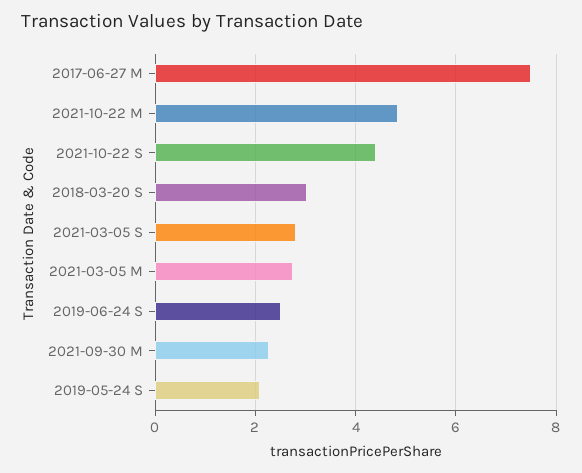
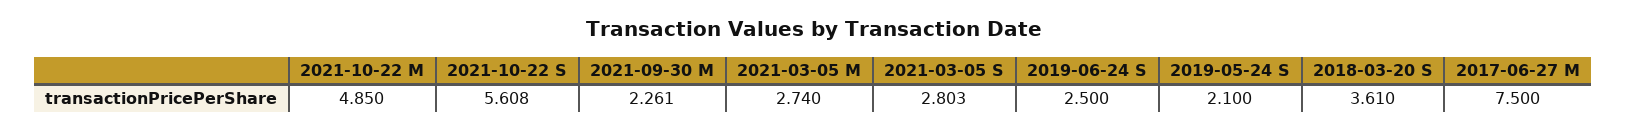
2021-10-22 S: 4.4 -> 5.608
2018-03-20 S: 3 -> 3.61

